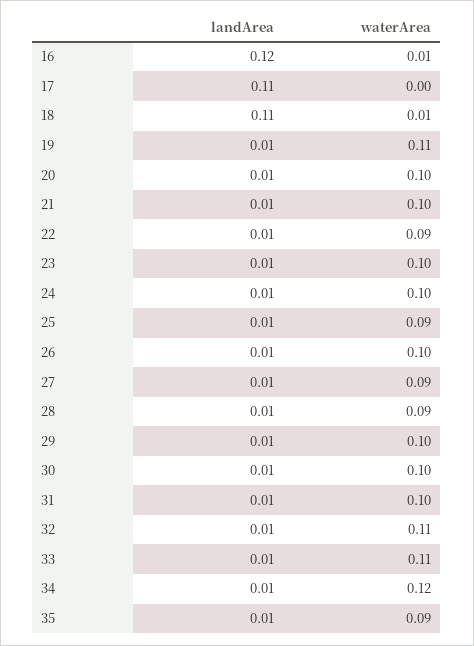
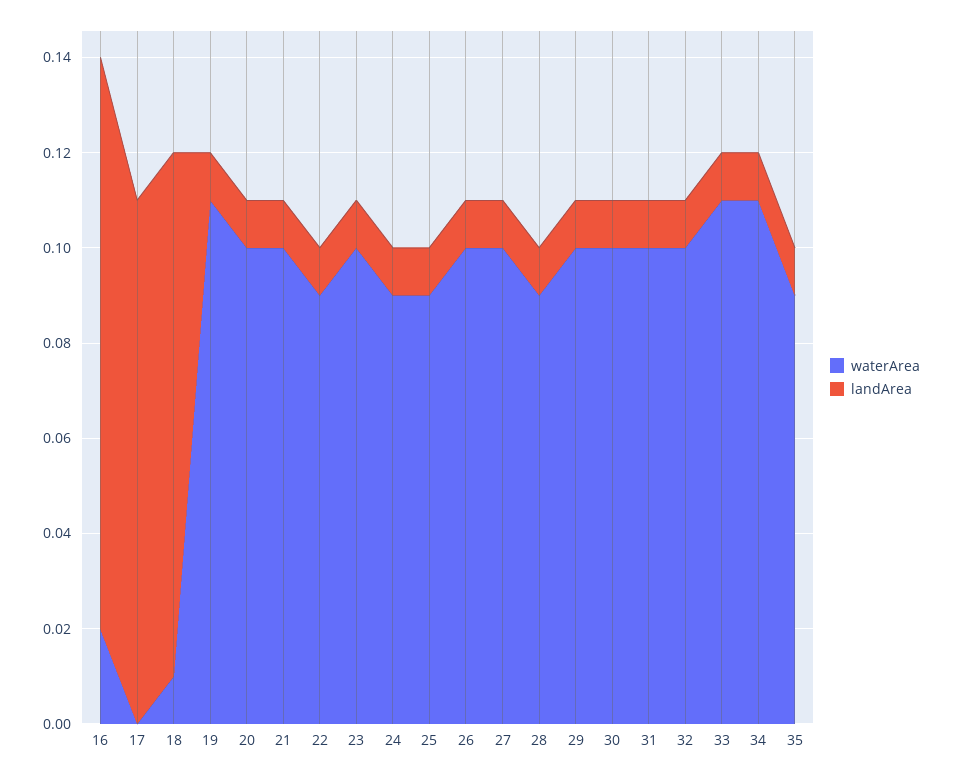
waterArea, 16: 0.01 -> 0.02
waterArea, 24: 0.1 -> 0.09
waterArea, 27: 0.09 -> 0.1
waterArea, 32: 0.11 -> 0.1
waterArea, 34: 0.12 -> 0.11

